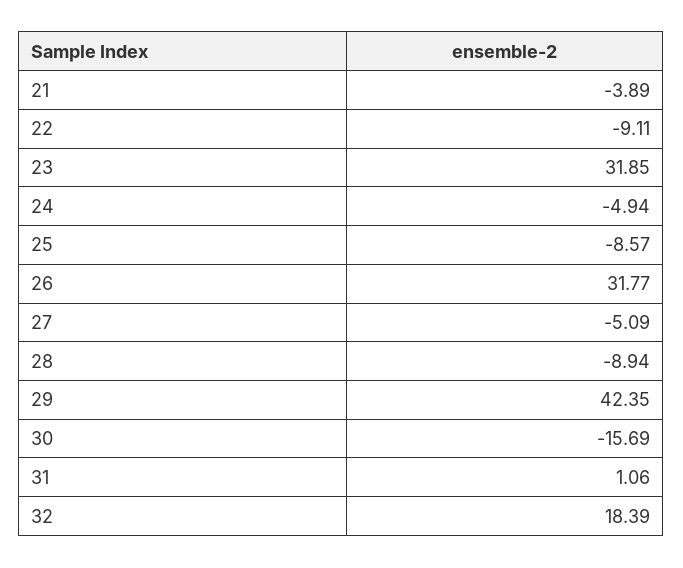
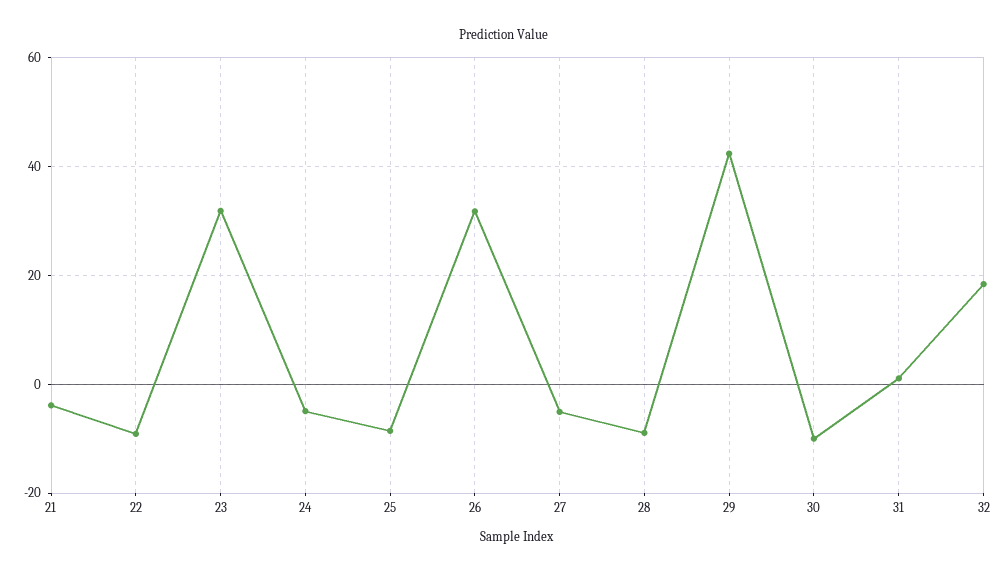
30: -15.69 -> -10

